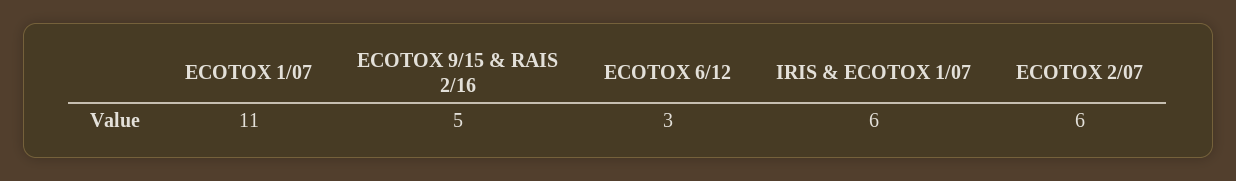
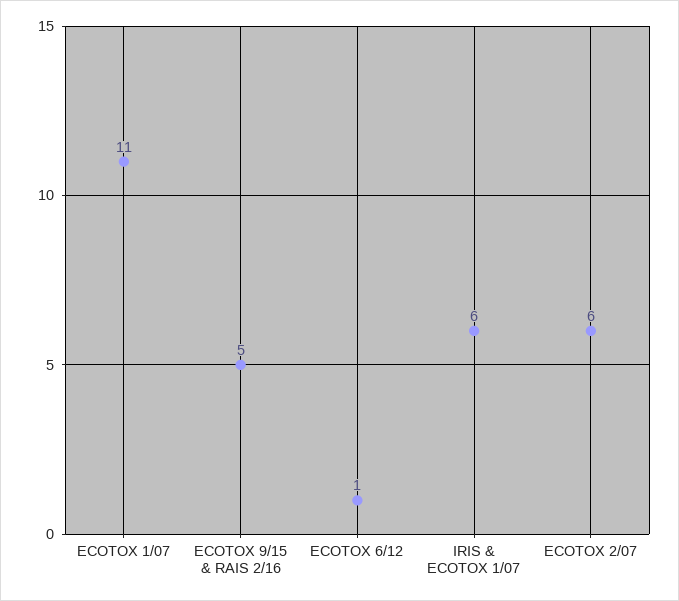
ECOTOX 6/12: 3 -> 1

